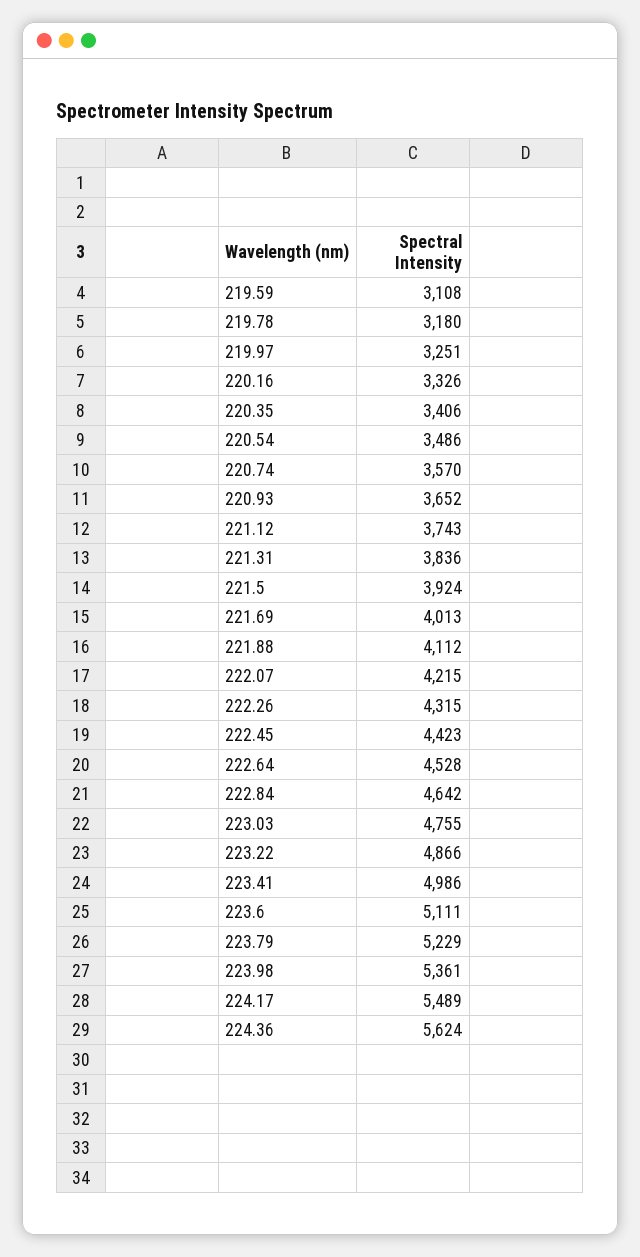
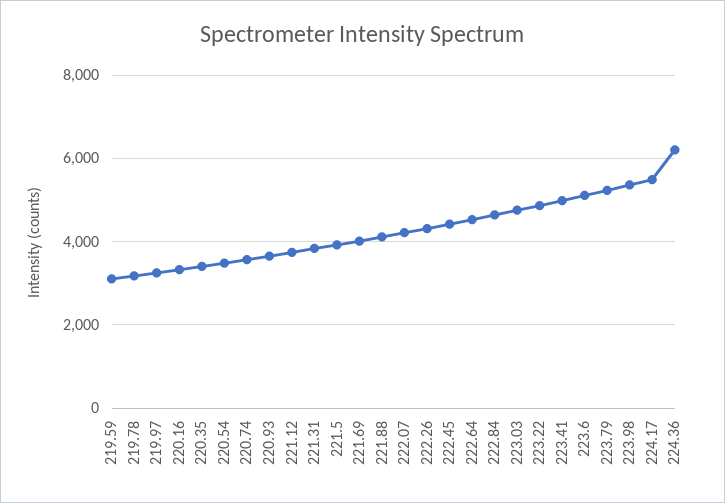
224.36: 5624 -> 6200

